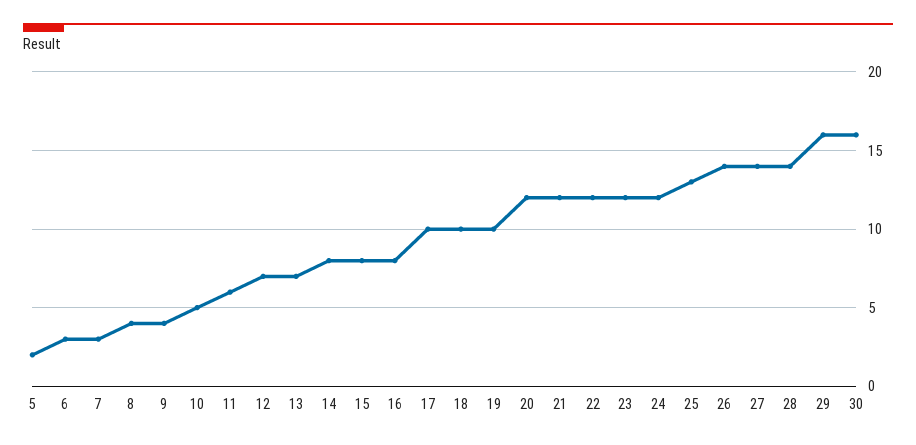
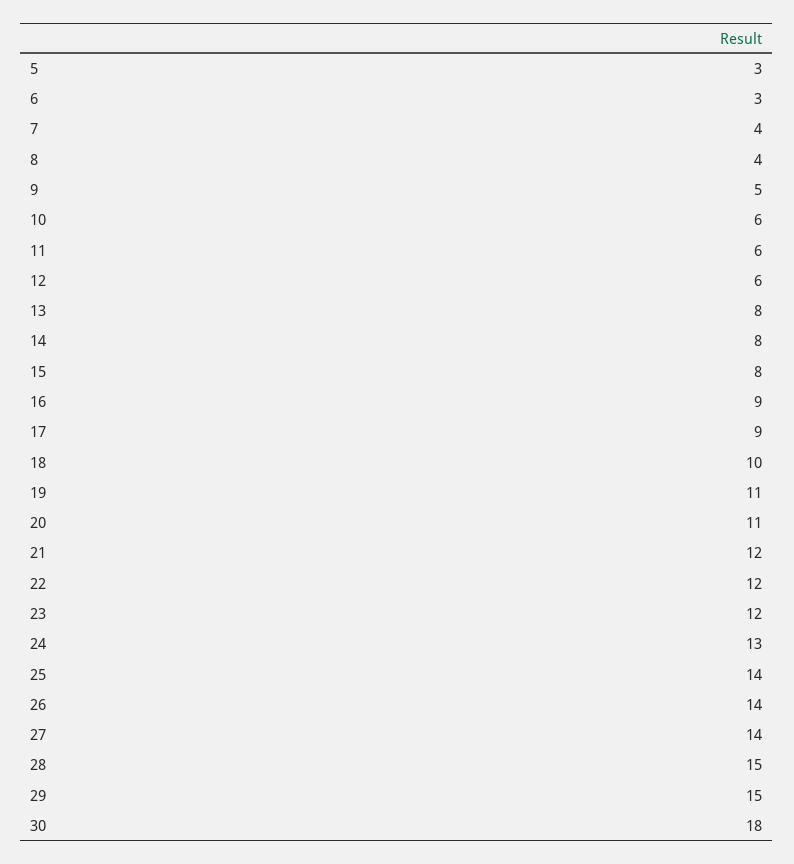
5: 2 -> 3
7: 3 -> 4
9: 4 -> 5
10: 5 -> 6
12: 7 -> 6
13: 7 -> 8
16: 8 -> 9
17: 10 -> 9
19: 10 -> 11
20: 12 -> 11
24: 12 -> 13
25: 13 -> 14
28: 14 -> 15
29: 16 -> 15
30: 16 -> 18

